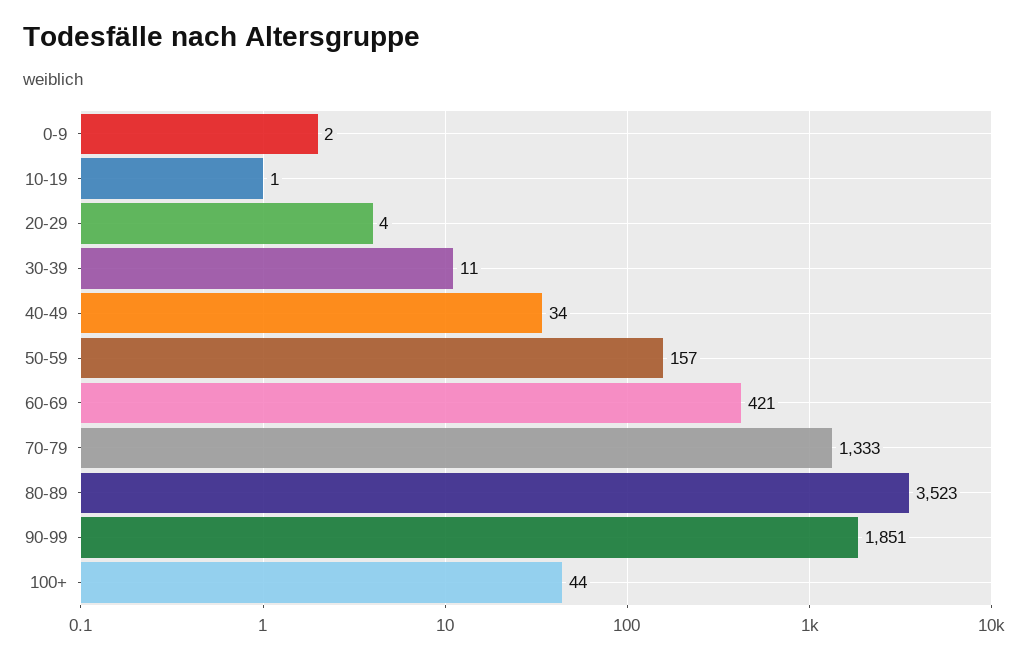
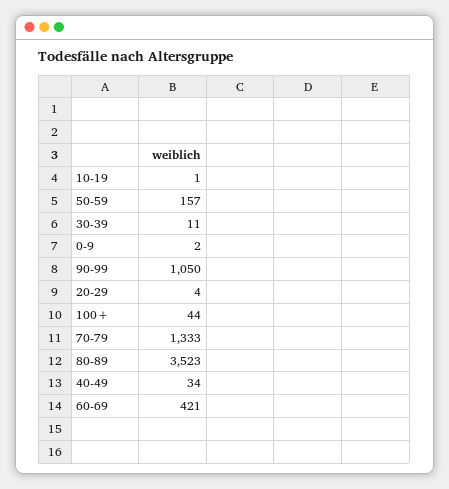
90-99: 1851 -> 1050

